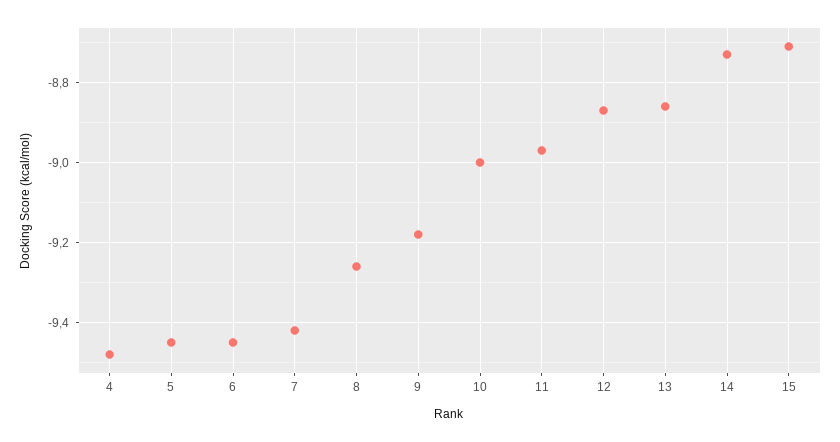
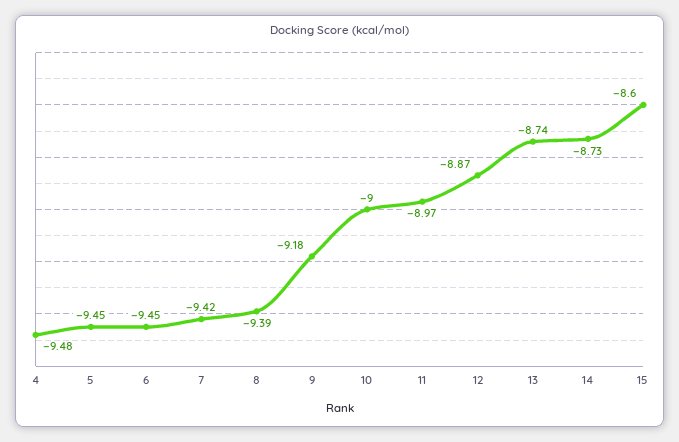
8: -9.25 -> -9.39
13: -8.85 -> -8.74
15: -8.7 -> -8.6

